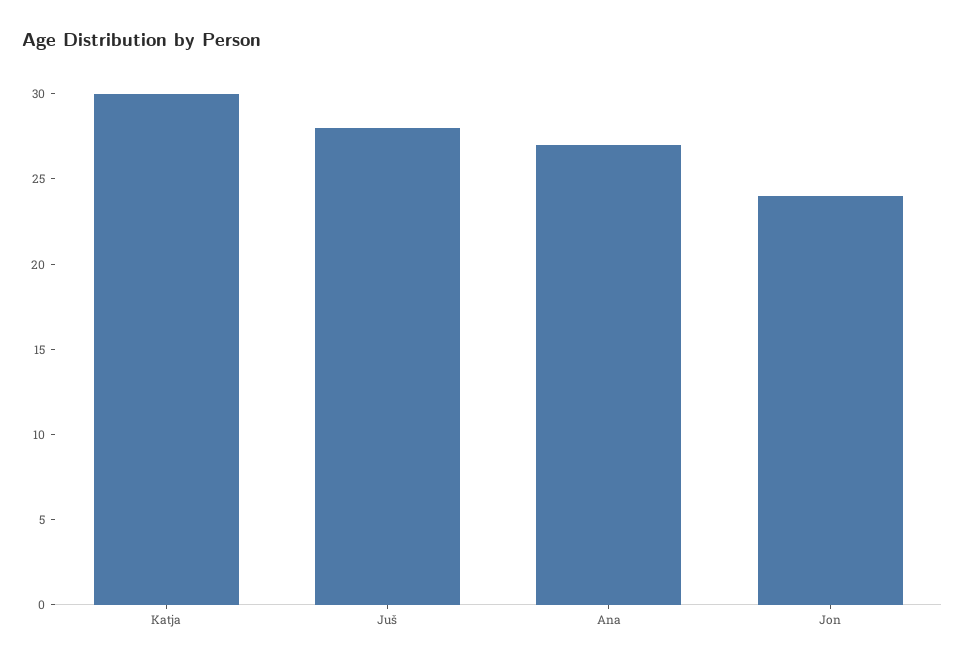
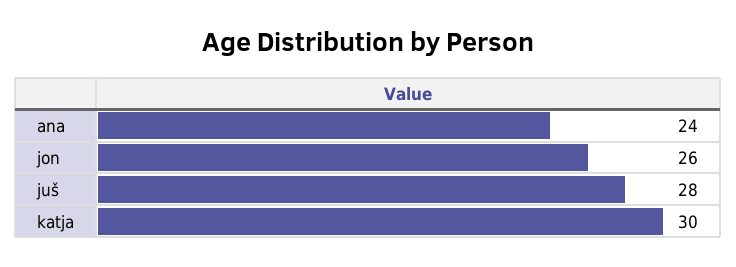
Ana: 27 -> 24
Jon: 24 -> 26

